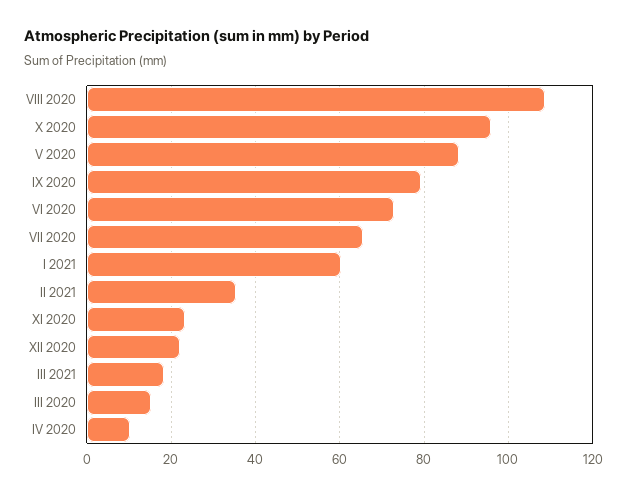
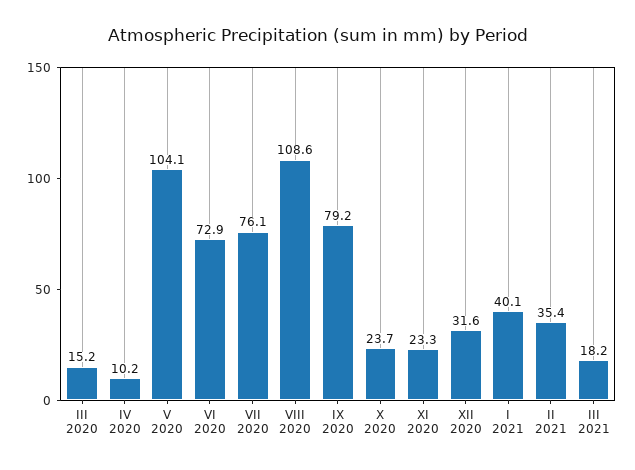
X 2020: 96 -> 23.7
V 2020: 88 -> 104.1
VII 2020: 66 -> 76.1
I 2021: 60 -> 40.1
XII 2020: 22 -> 31.6

